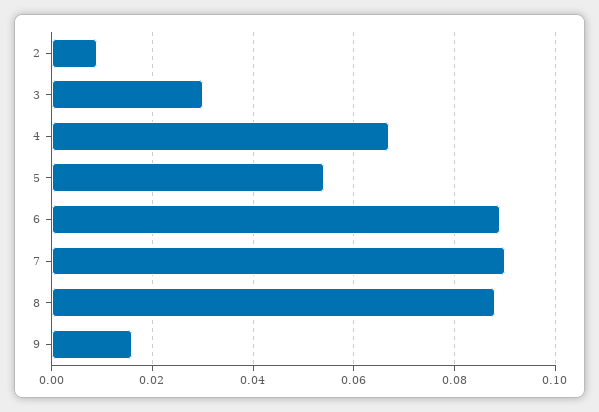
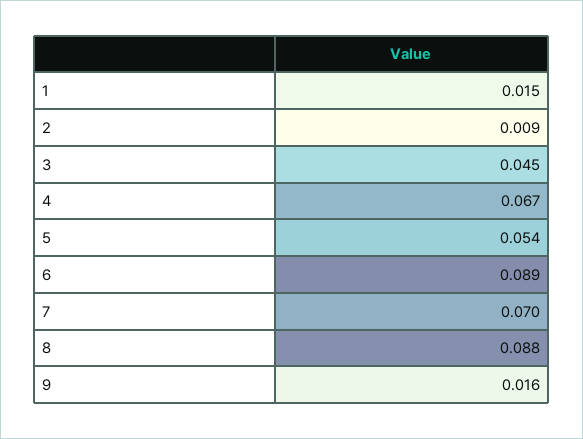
3: 0.03 -> 0.045
7: 0.09 -> 0.07
1: none -> 0.015

